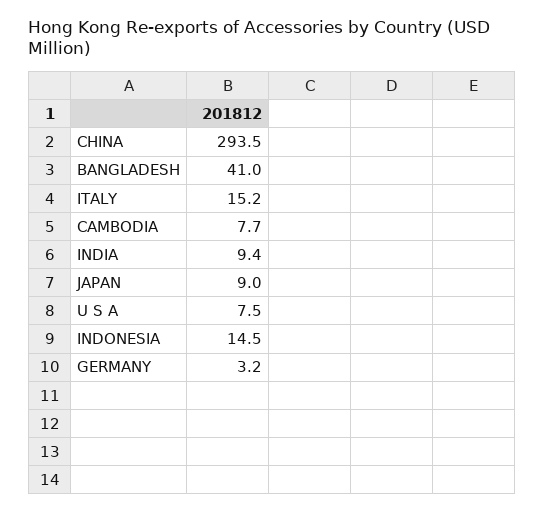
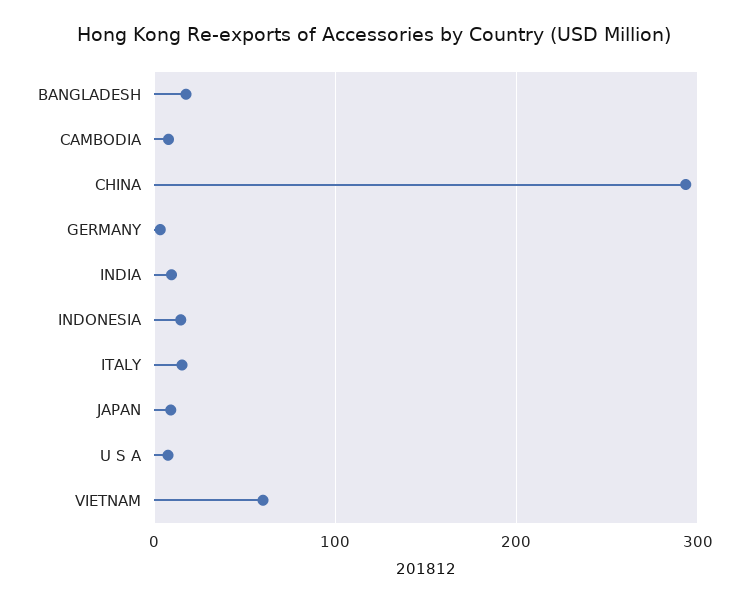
BANGLADESH: 41 -> 20
VIETNAM: none -> 60

